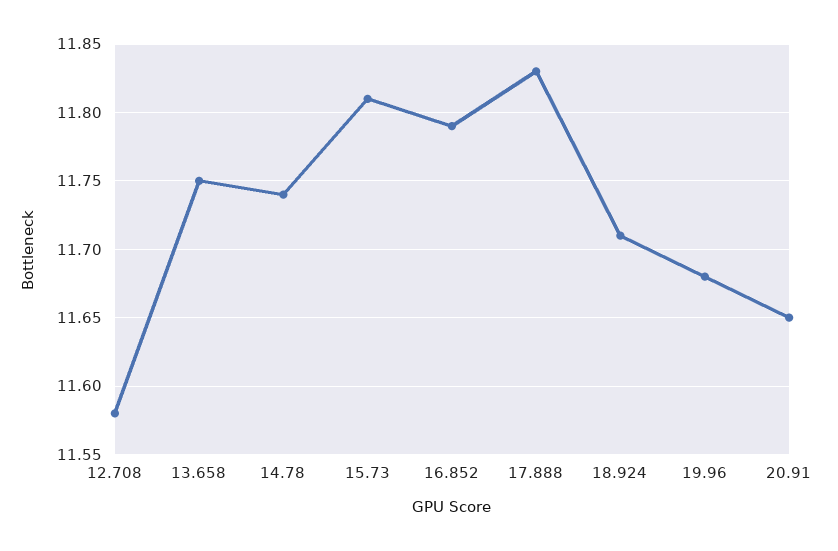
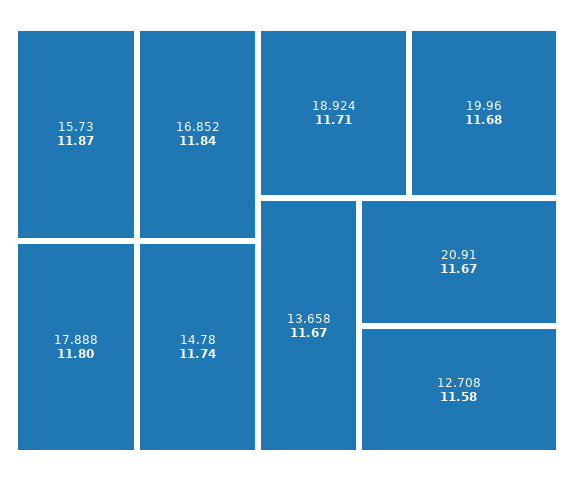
13.658: 11.75 -> 11.67
15.73: 11.81 -> 11.87
16.852: 11.79 -> 11.84
17.888: 11.83 -> 11.8
20.91: 11.65 -> 11.67

